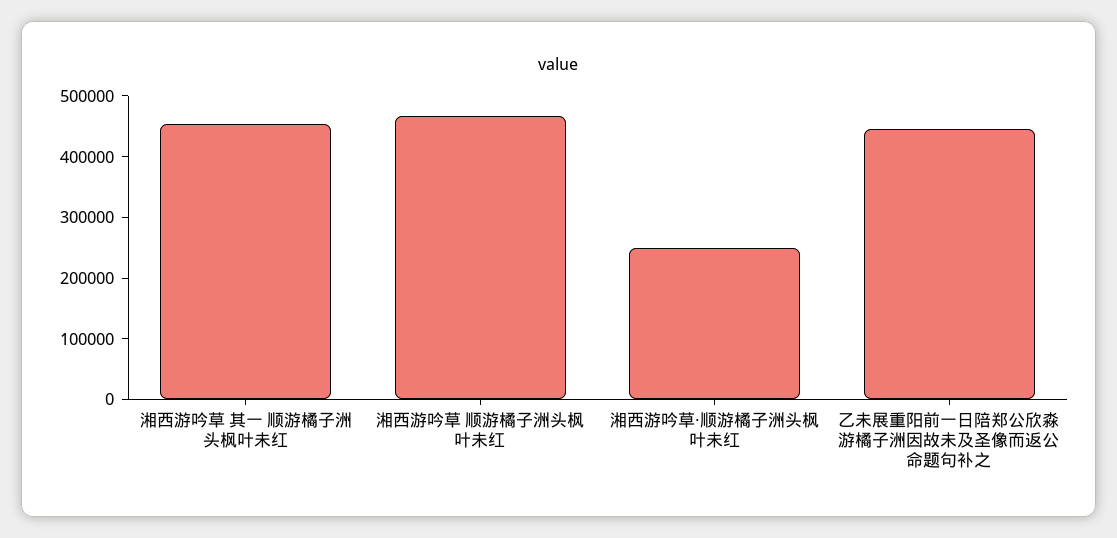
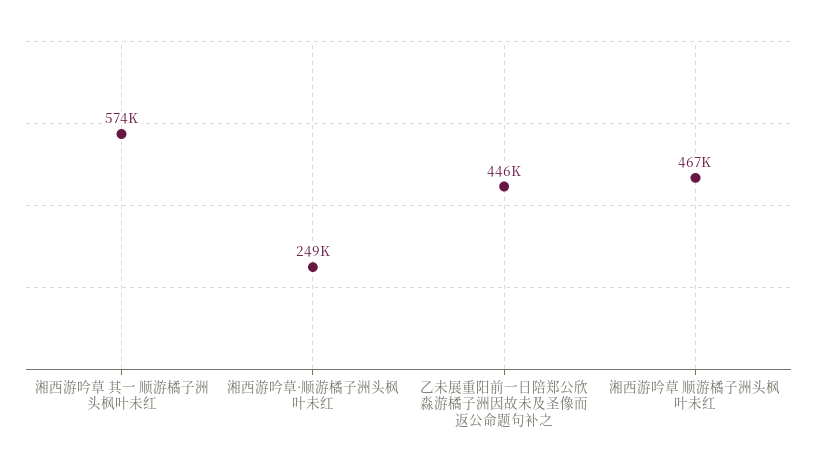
湘西游吟草 其一 顺游橘子洲头枫叶未红: 460000 -> 574000

